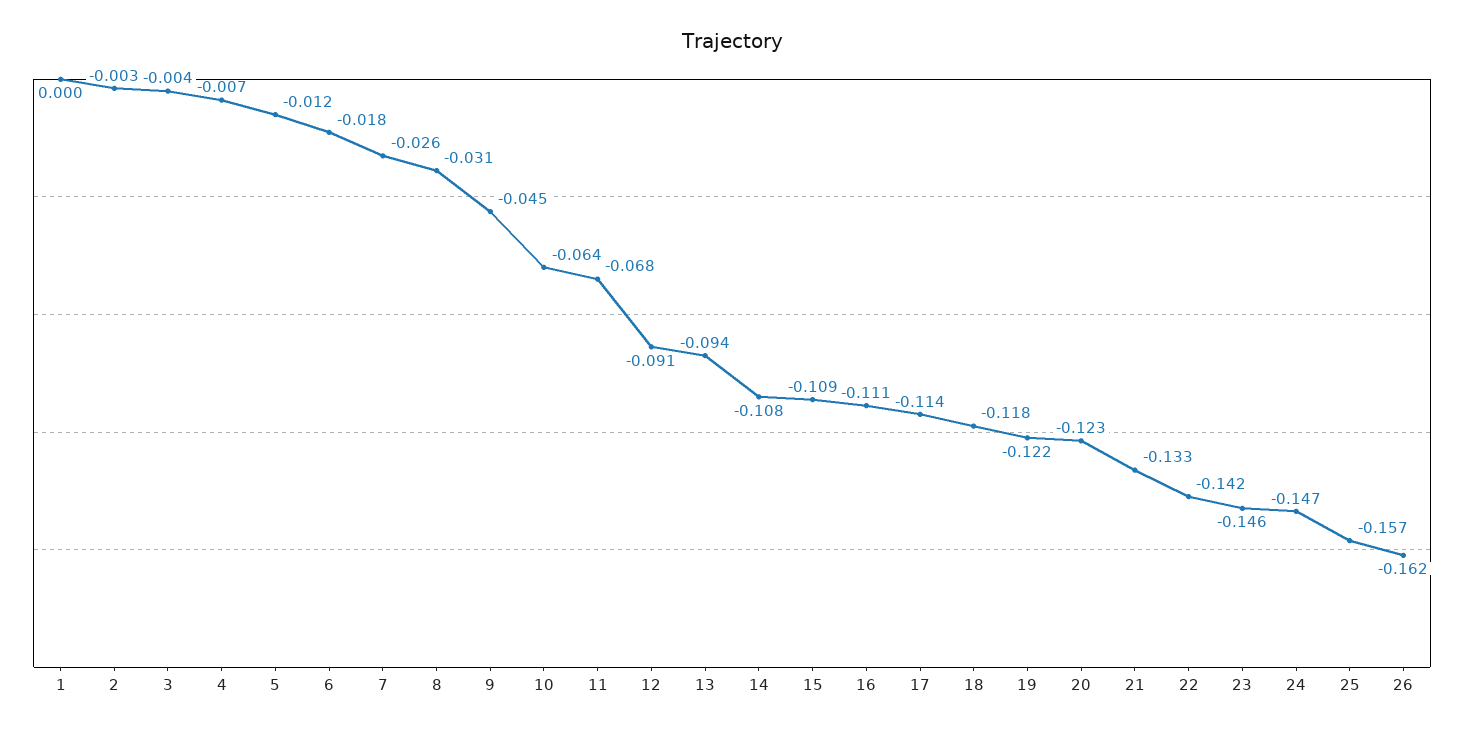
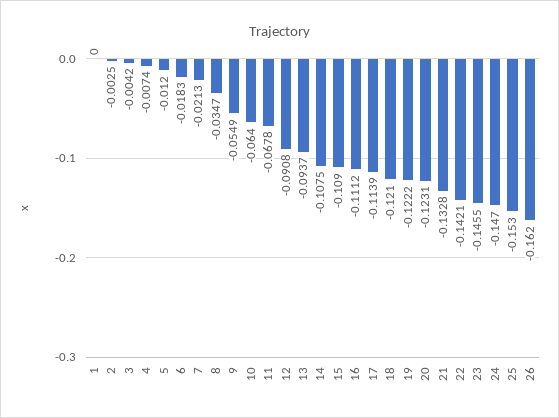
7: -0.026 -> -0.0213
8: -0.031 -> -0.0347
9: -0.045 -> -0.0549
18: -0.118 -> -0.121
25: -0.157 -> -0.153

